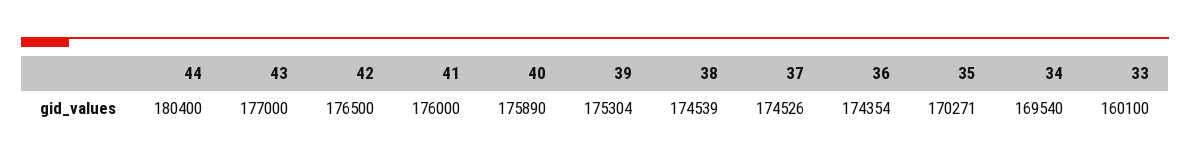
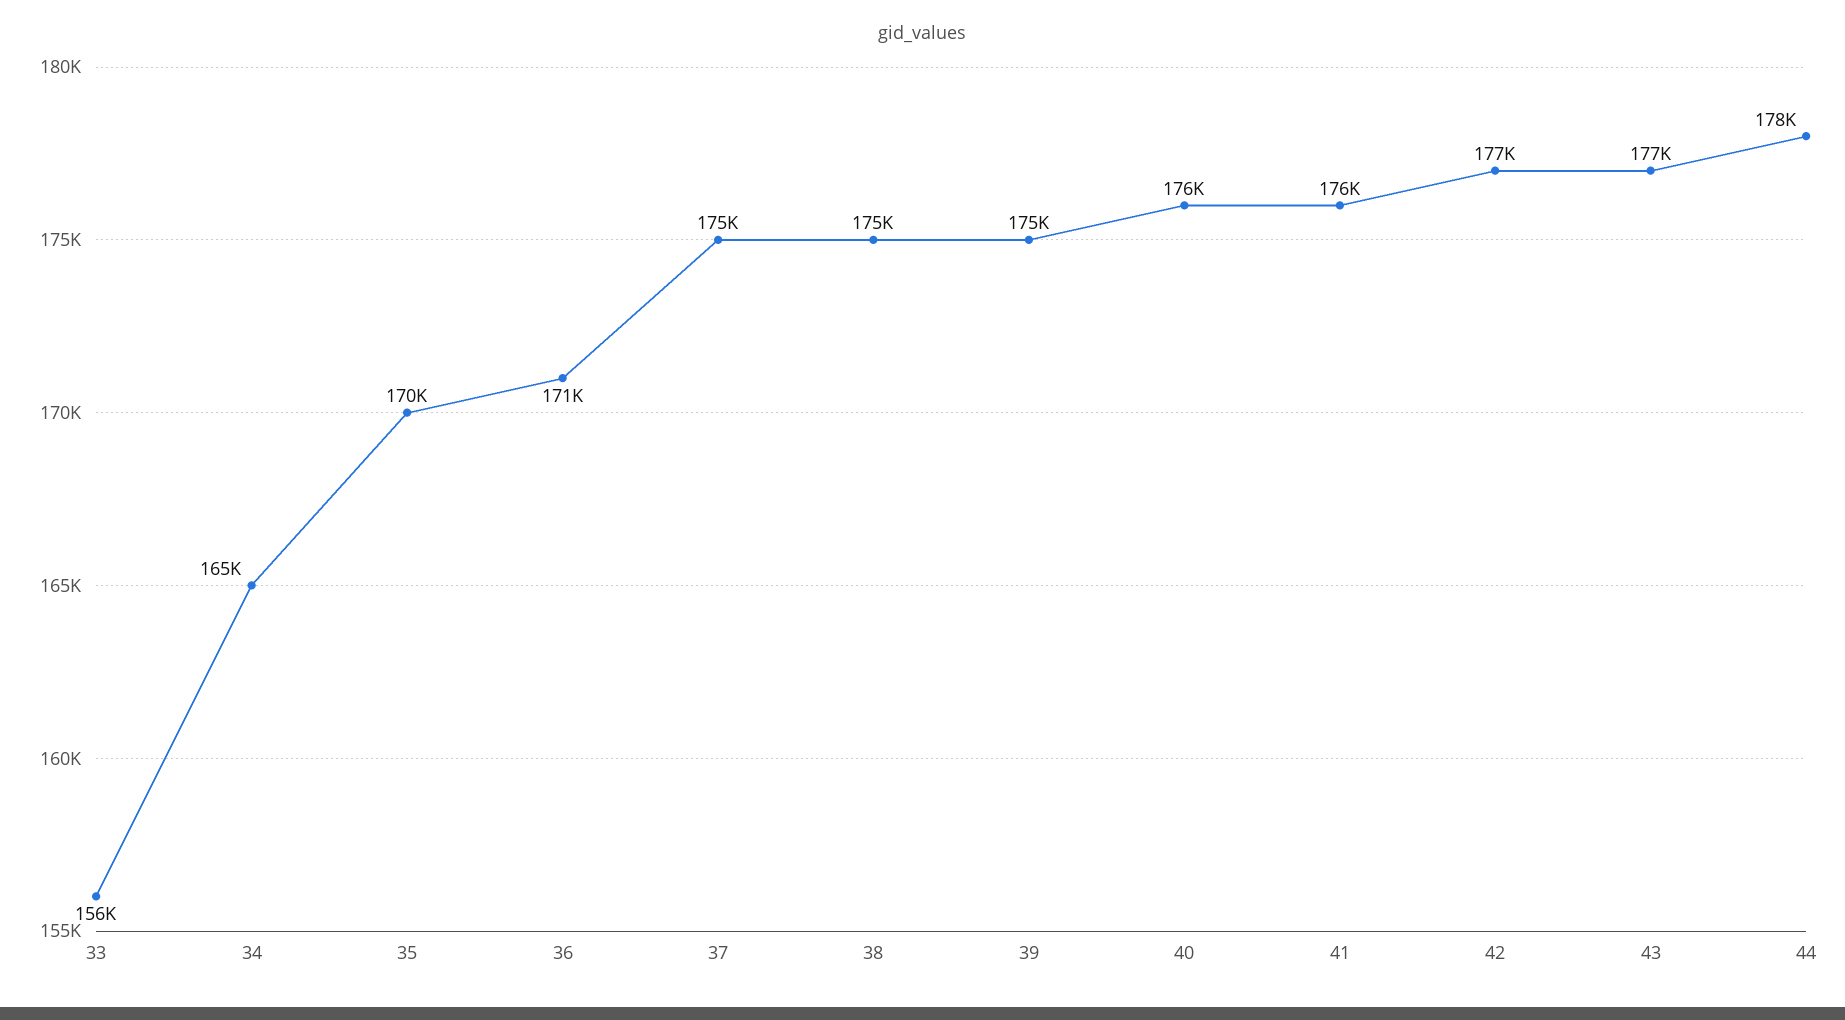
44: 180400 -> 178000
36: 174354 -> 171000
34: 169540 -> 165000
33: 160100 -> 156000

